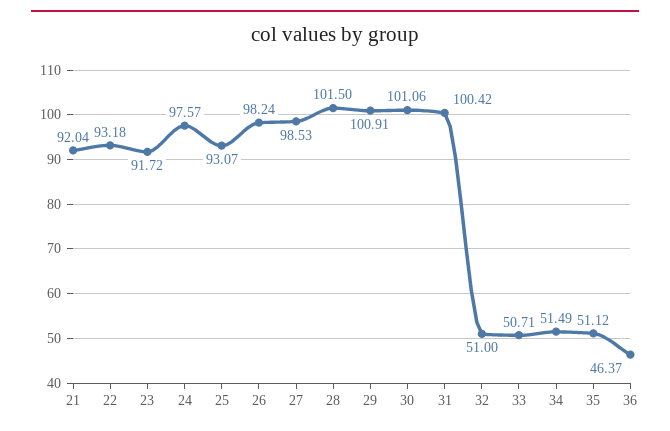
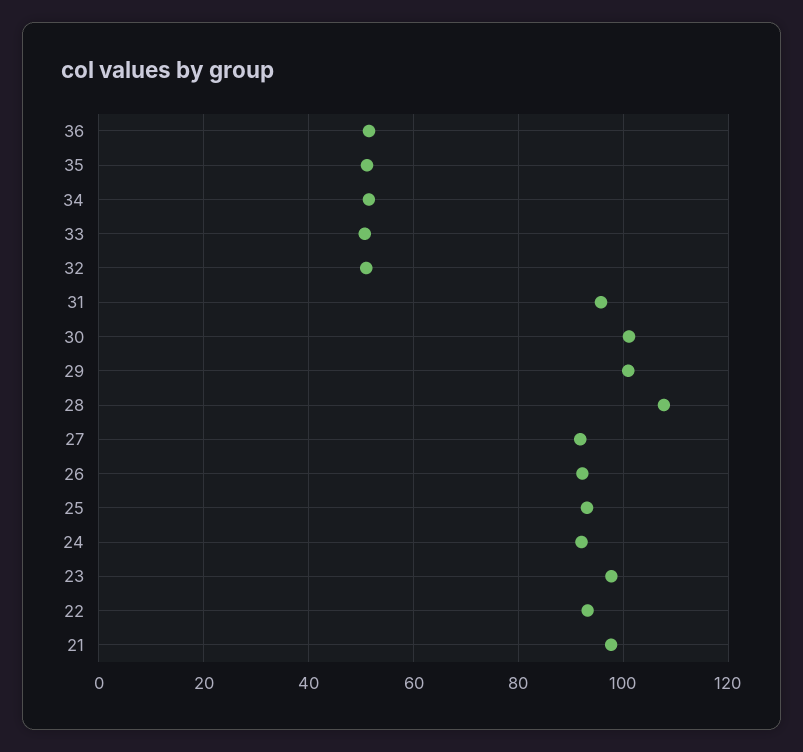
21: 92.04 -> 98
23: 91.72 -> 98
24: 97.57 -> 92
26: 98.24 -> 92
27: 98.53 -> 92
28: 101.5 -> 108
31: 100.42 -> 96
36: 46.37 -> 52

